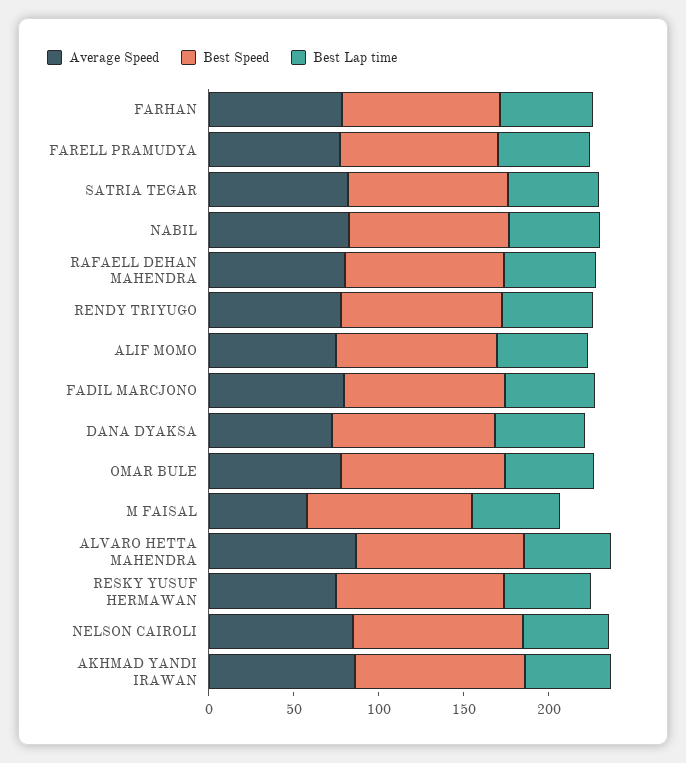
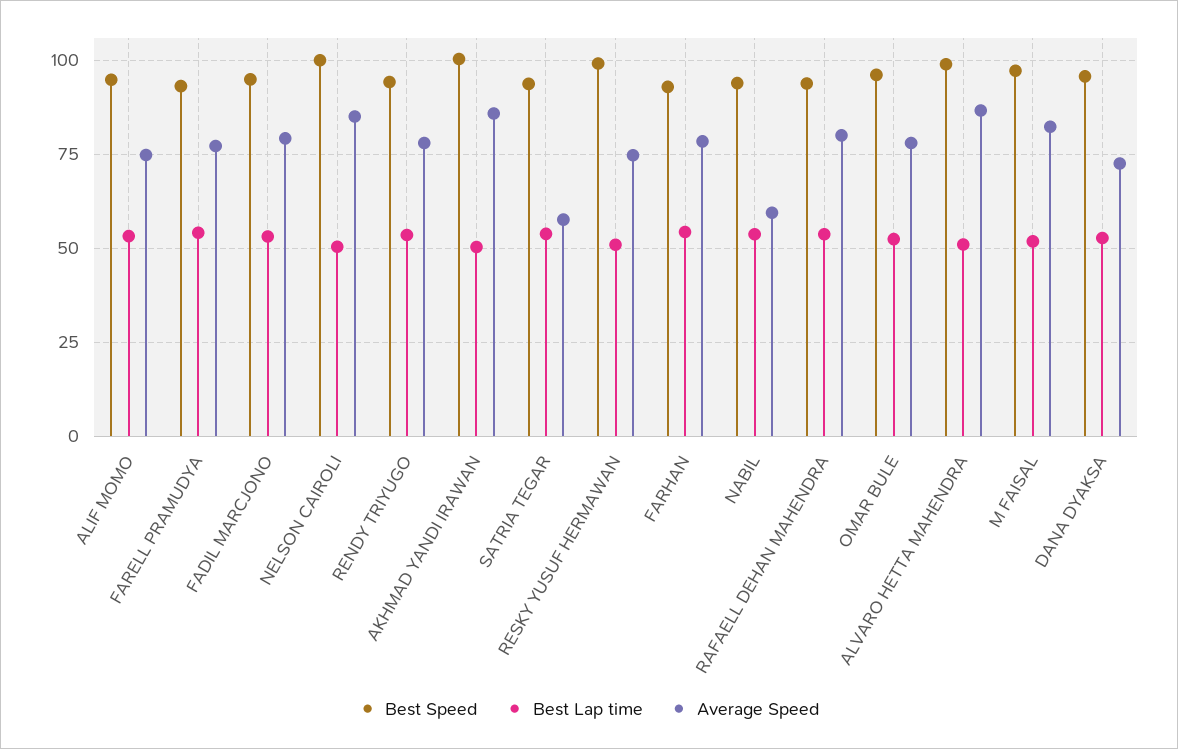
Average Speed, SATRIA TEGAR: 80 -> 57.5
Average Speed, NABIL: 80 -> 60
Average Speed, M FAISAL: 60 -> 82.5

